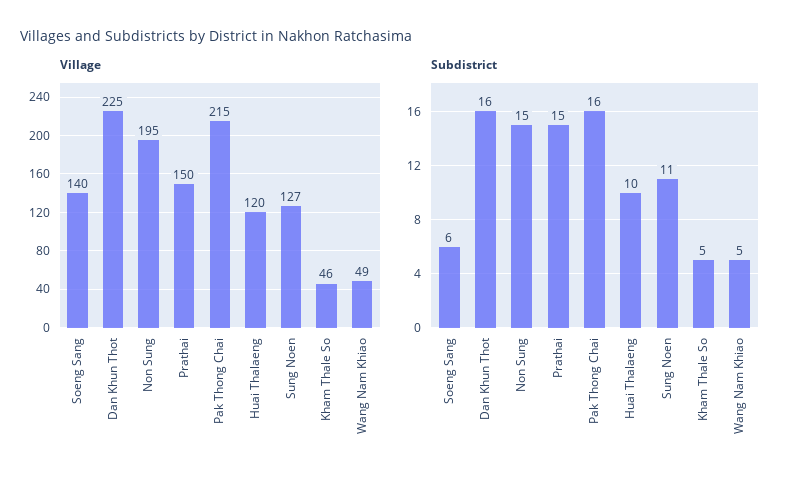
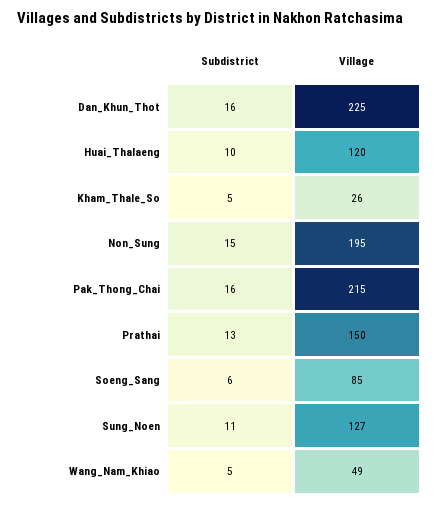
Village, Soeng Sang: 140 -> 85
Village, Kham Thale So: 46 -> 26
Subdistrict, Prathai: 15 -> 13

